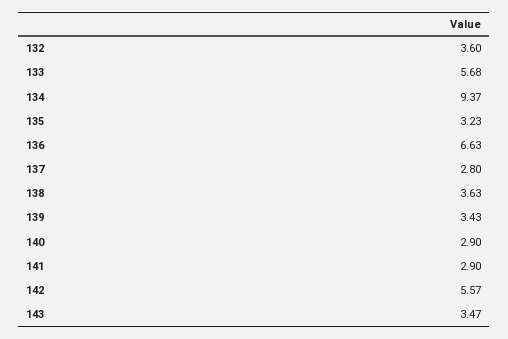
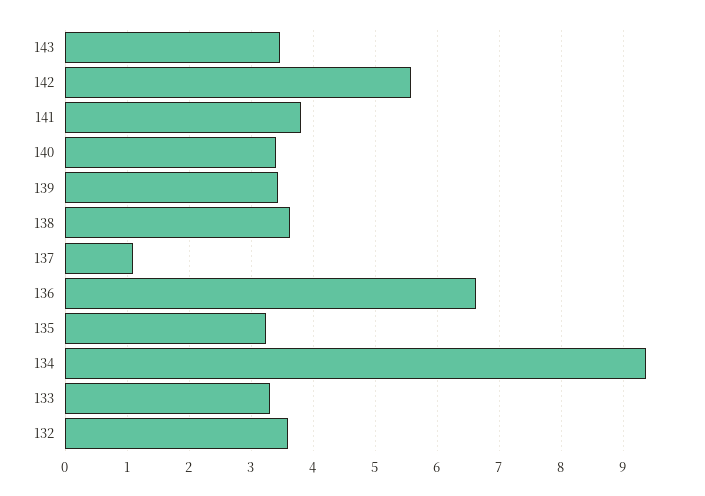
133: 5.68 -> 3.3
137: 2.8 -> 1.1
140: 2.9 -> 3.4
141: 2.9 -> 3.8

